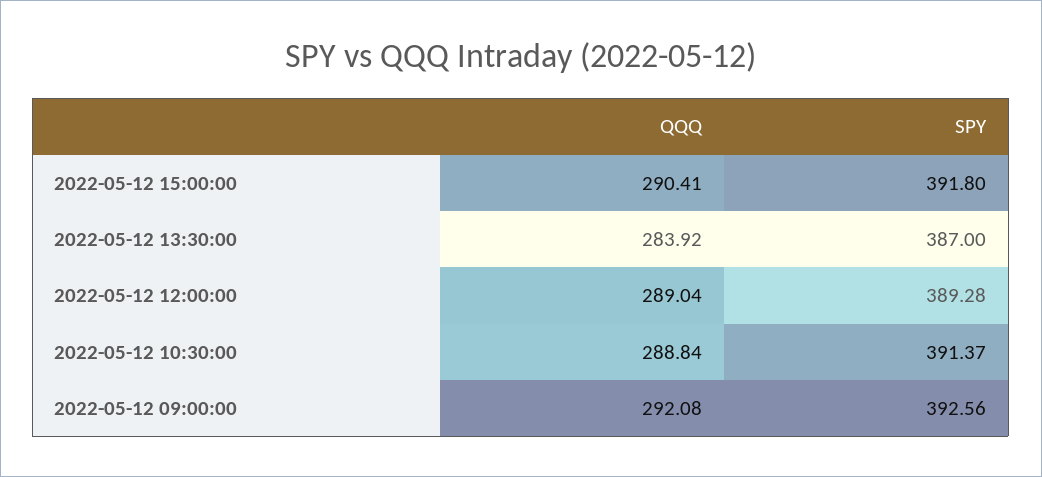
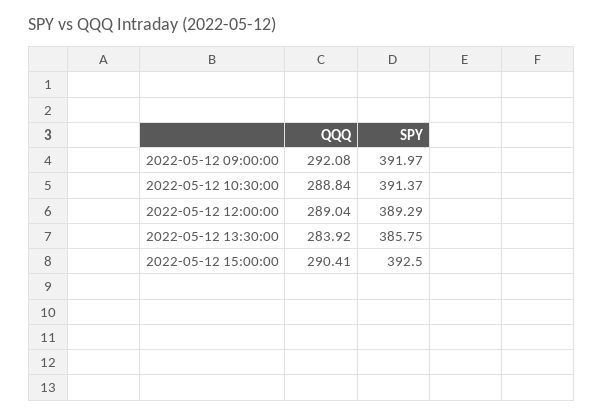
SPY, 2022-05-12 15:00:00: 391.8 -> 392.5
SPY, 2022-05-12 13:30:00: 387 -> 385.75
SPY, 2022-05-12 12:00:00: 389.28 -> 389.29
SPY, 2022-05-12 09:00:00: 392.56 -> 391.97

